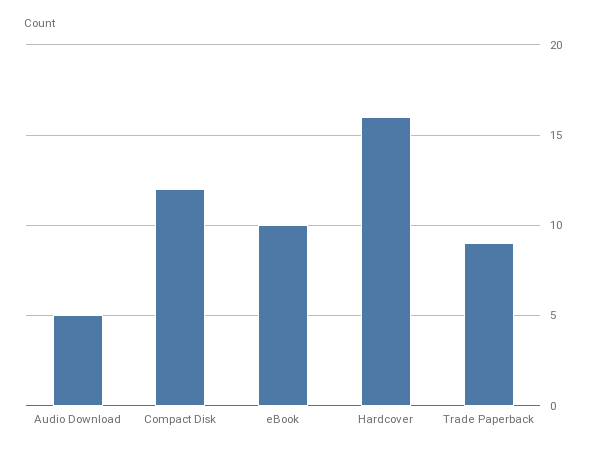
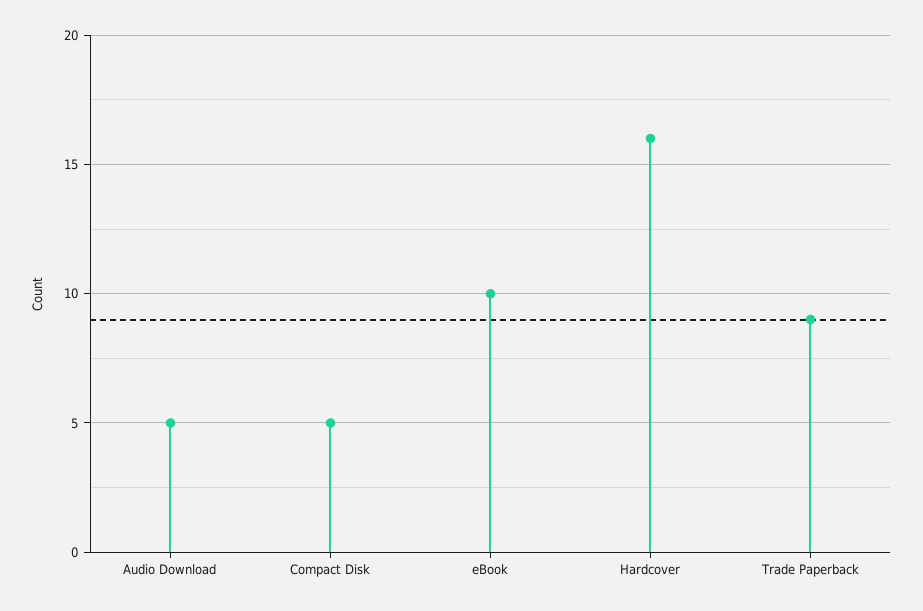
Compact Disk: 12 -> 5

